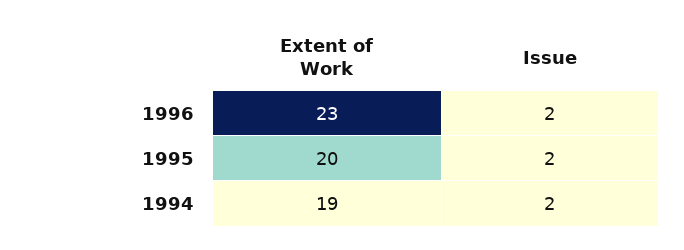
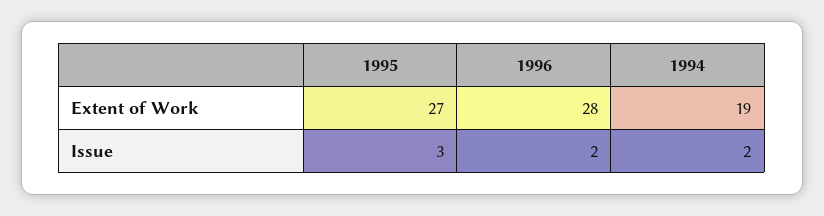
Extent of Work, 1996: 23 -> 28
Extent of Work, 1995: 20 -> 27
Issue, 1995: 2 -> 3

